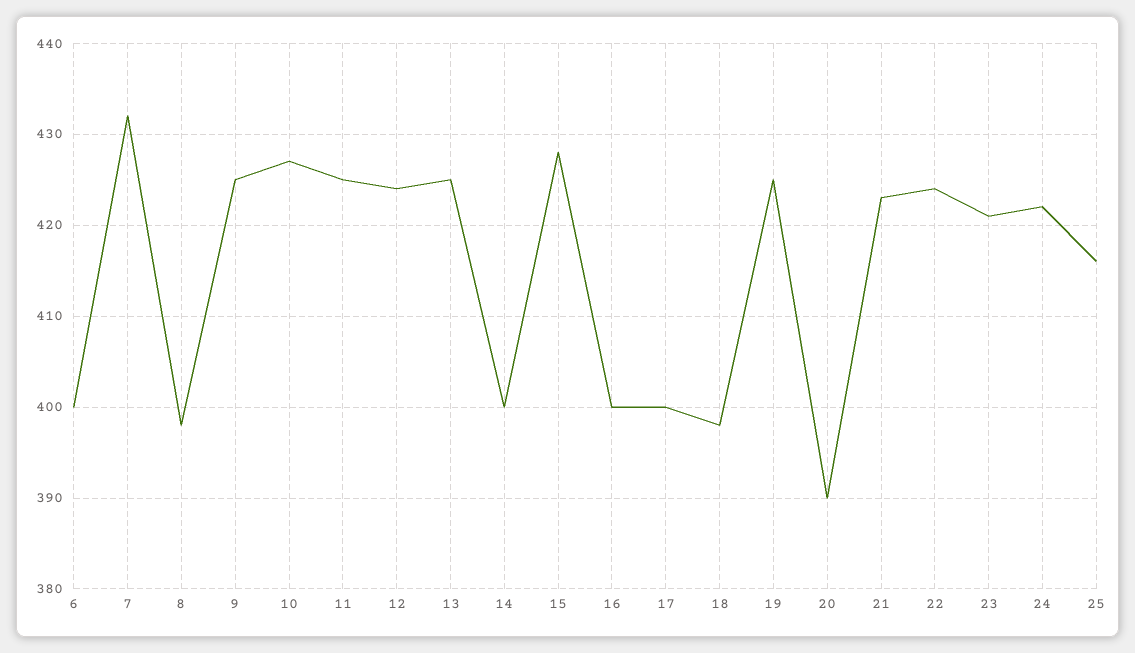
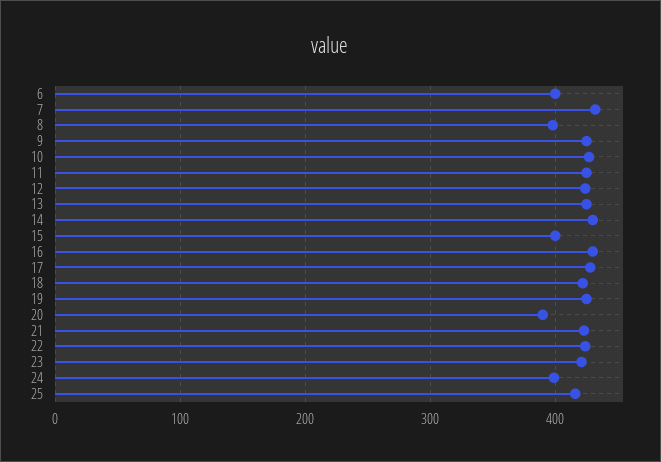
14: 400 -> 430
15: 428 -> 400
16: 400 -> 430
17: 400 -> 430
18: 398 -> 420
24: 422 -> 400

